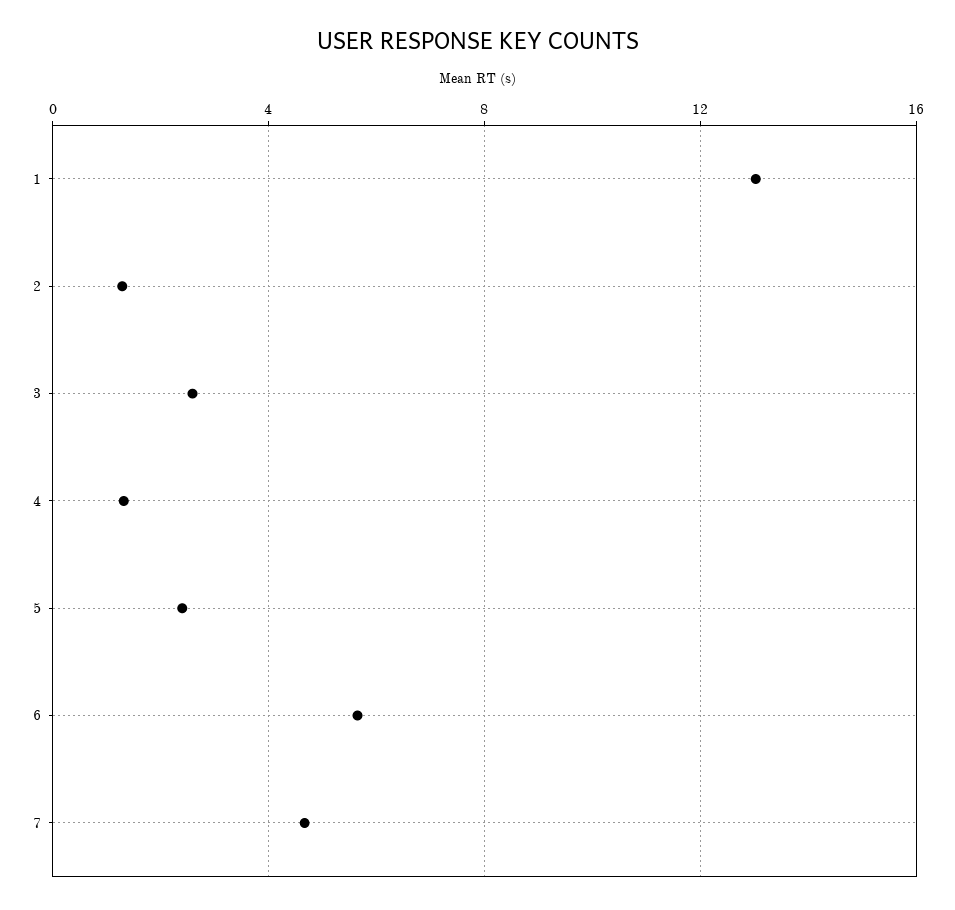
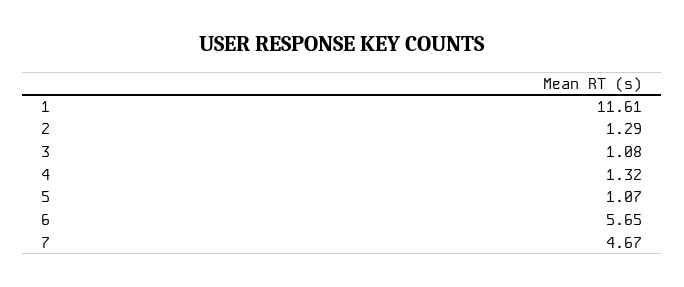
1: 13 -> 11.61
3: 2.5 -> 1.08
5: 2.5 -> 1.07

